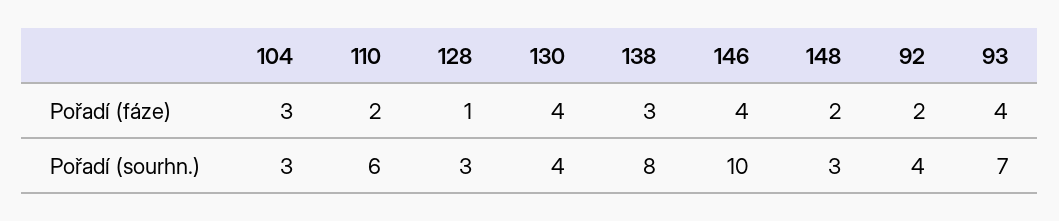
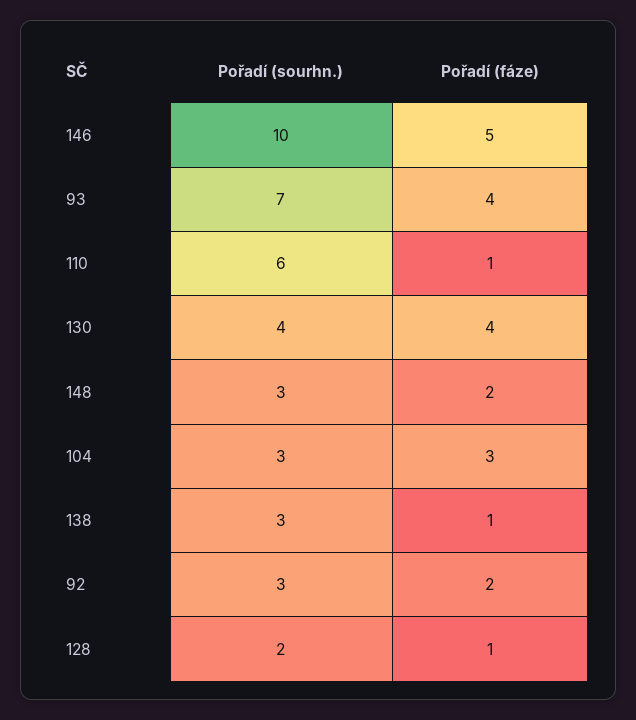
110, Pořadí (fáze): 2 -> 1
138, Pořadí (fáze): 3 -> 1
146, Pořadí (fáze): 4 -> 5
128, Pořadí (sourhn.): 3 -> 2
138, Pořadí (sourhn.): 8 -> 3
92, Pořadí (sourhn.): 4 -> 3

